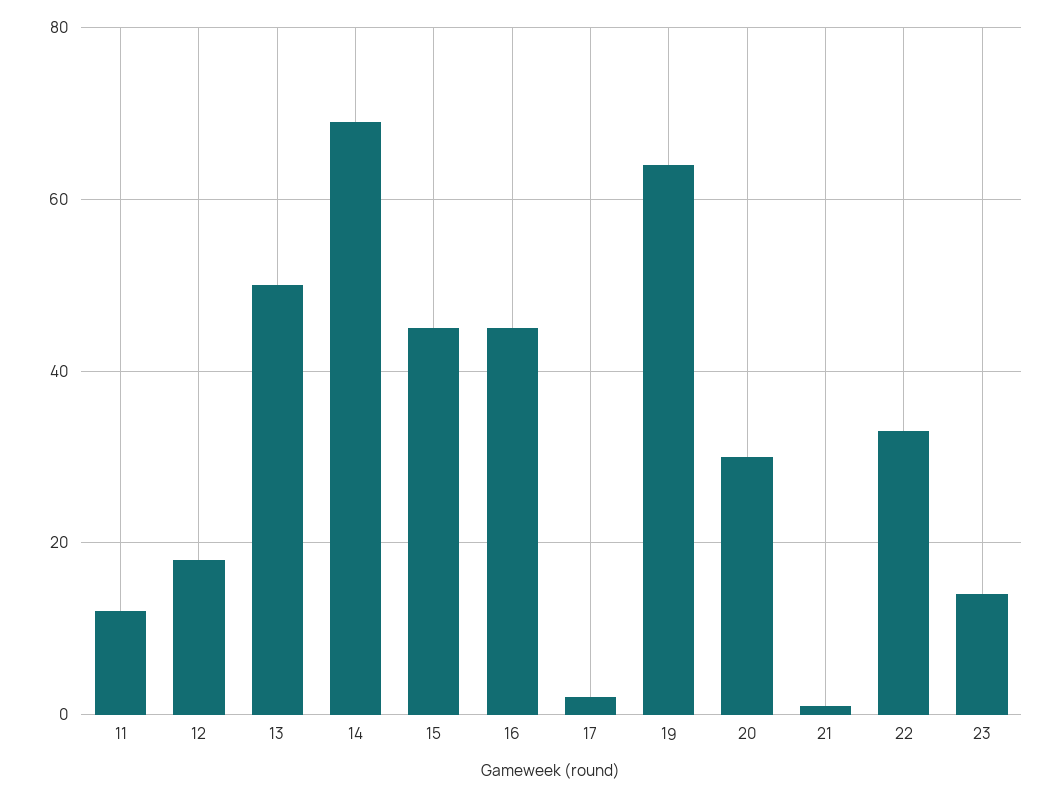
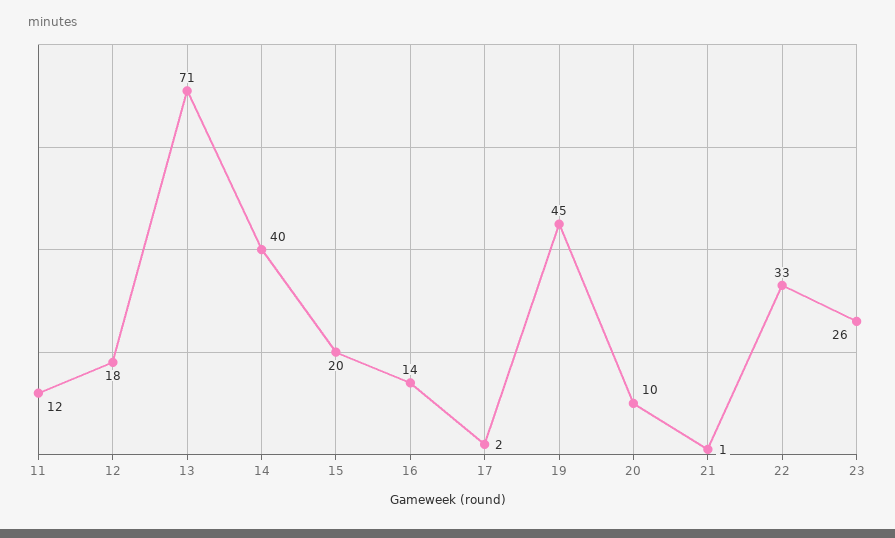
13: 50 -> 71
14: 70 -> 40
15: 45 -> 20
16: 45 -> 14
19: 65 -> 45
20: 30 -> 10
23: 15 -> 26

